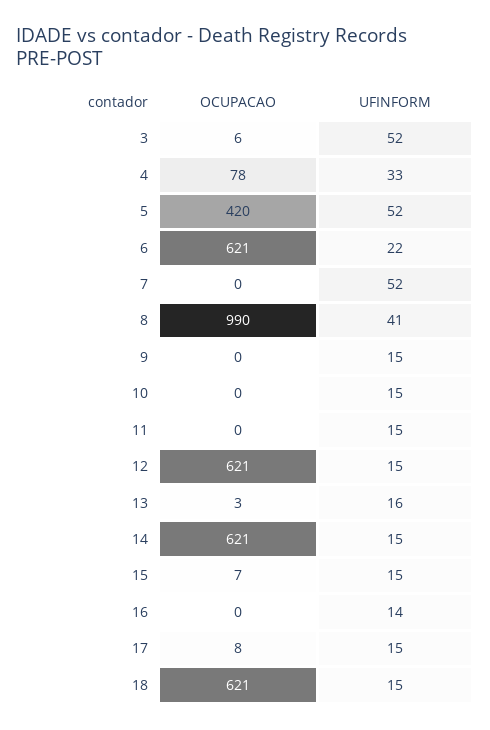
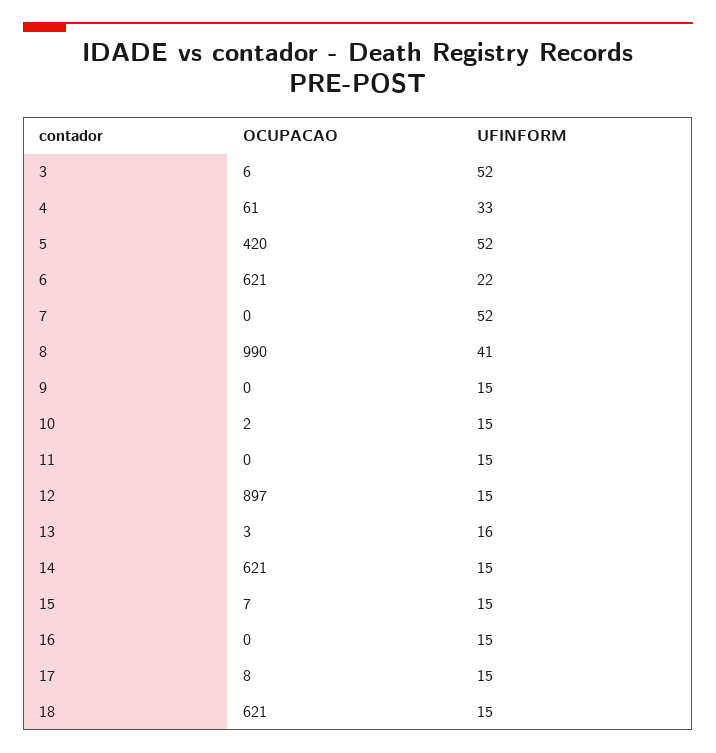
OCUPACAO, 4: 78 -> 61
OCUPACAO, 10: 0 -> 2
OCUPACAO, 12: 621 -> 897
UFINFORM, 16: 14 -> 15

